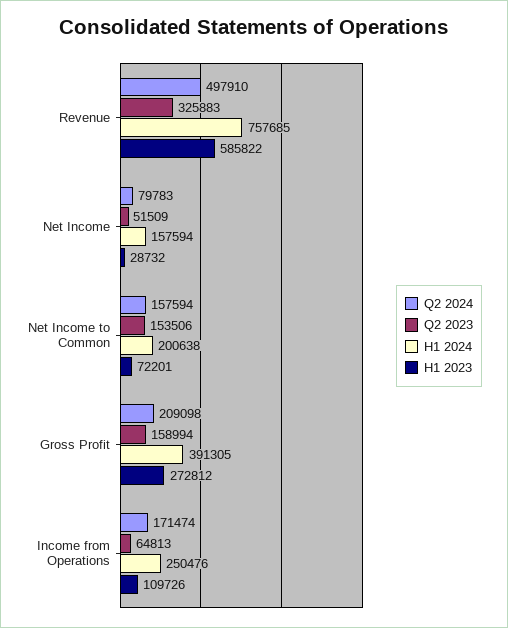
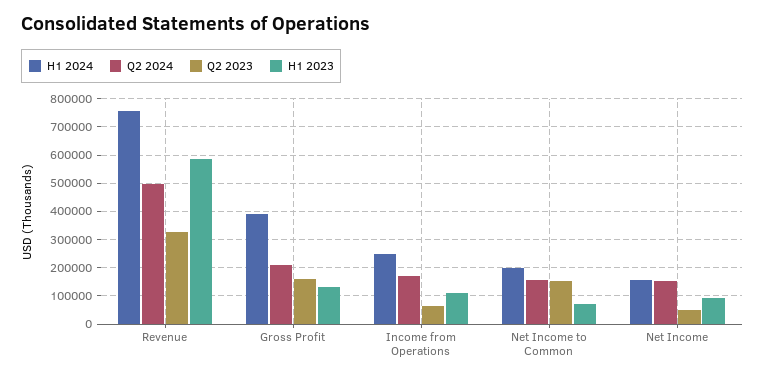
Q2 2024, Net Income: 79783 -> 150000
H1 2023, Net Income: 28732 -> 100000
H1 2023, Gross Profit: 272812 -> 125000

